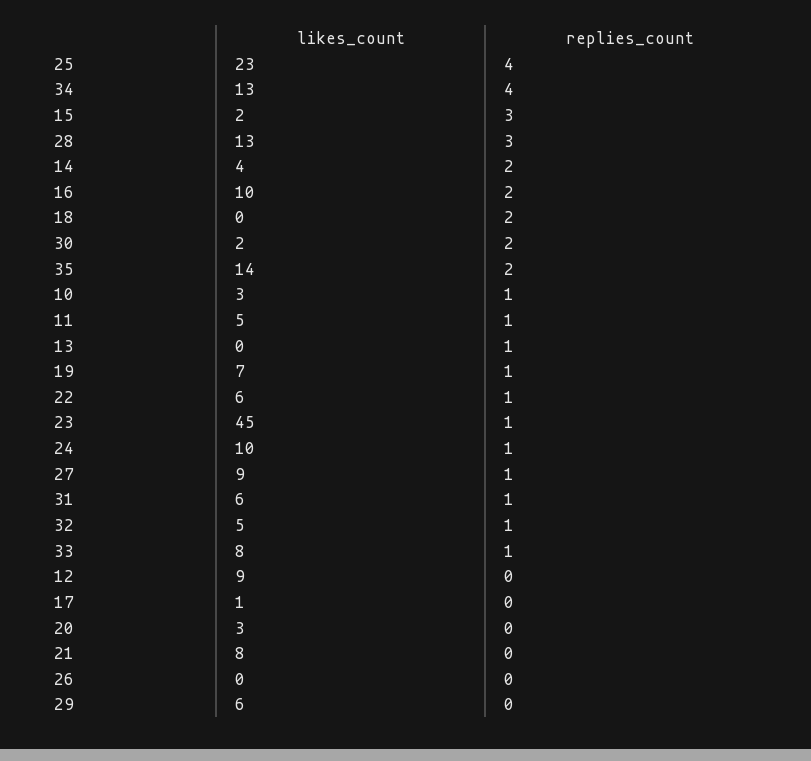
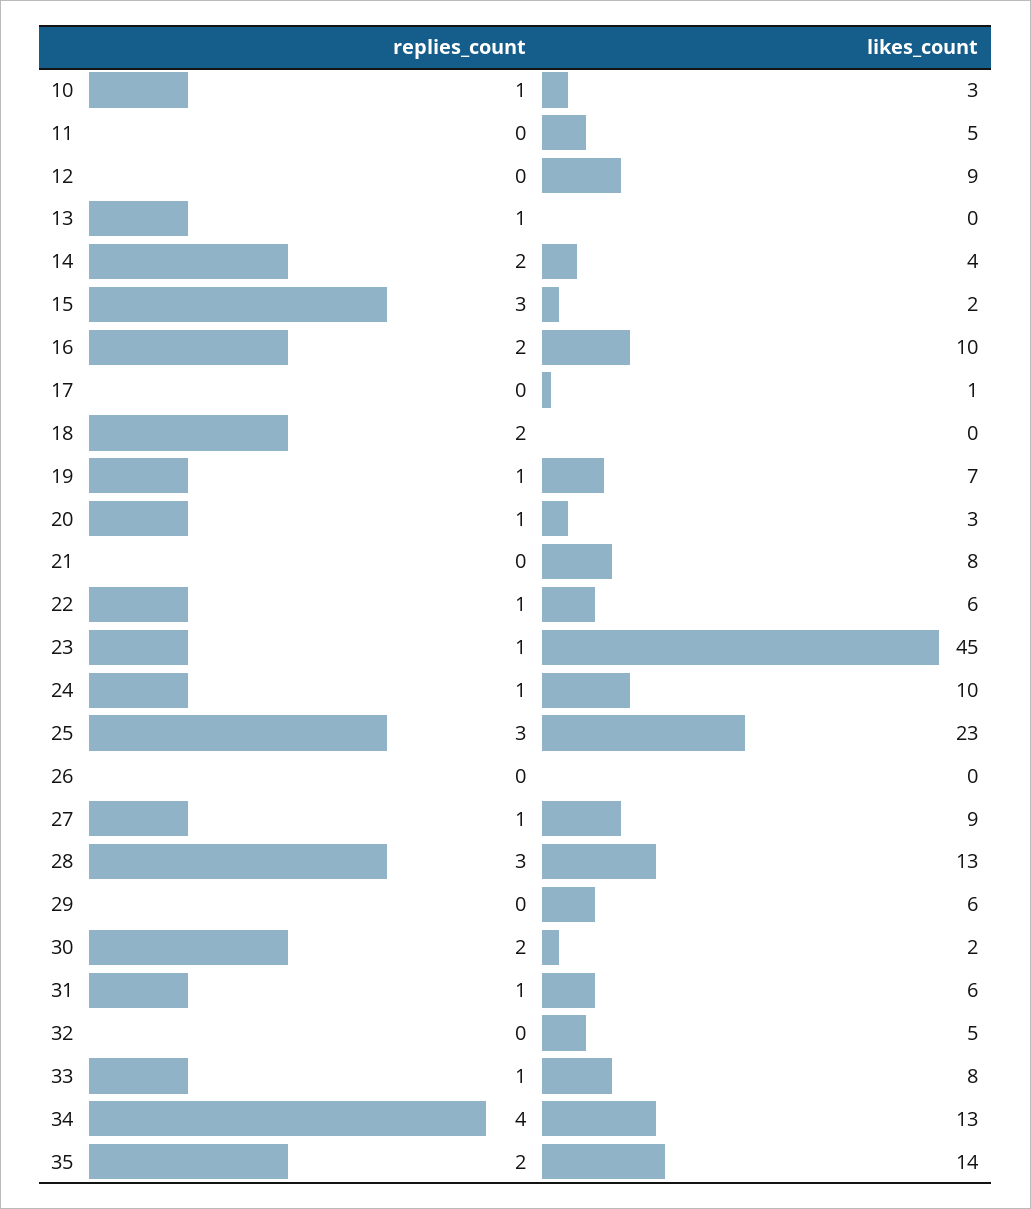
replies_count, 25: 4 -> 3
replies_count, 11: 1 -> 0
replies_count, 32: 1 -> 0
replies_count, 20: 0 -> 1

